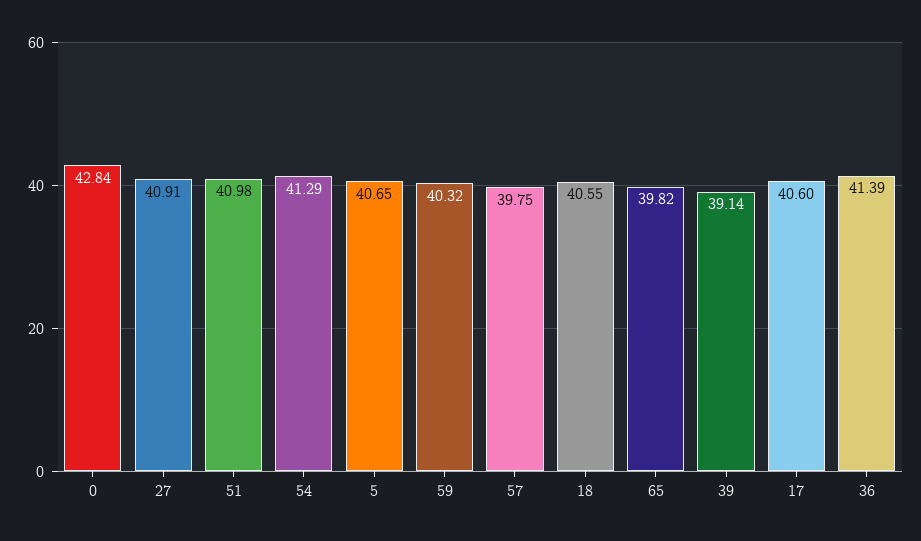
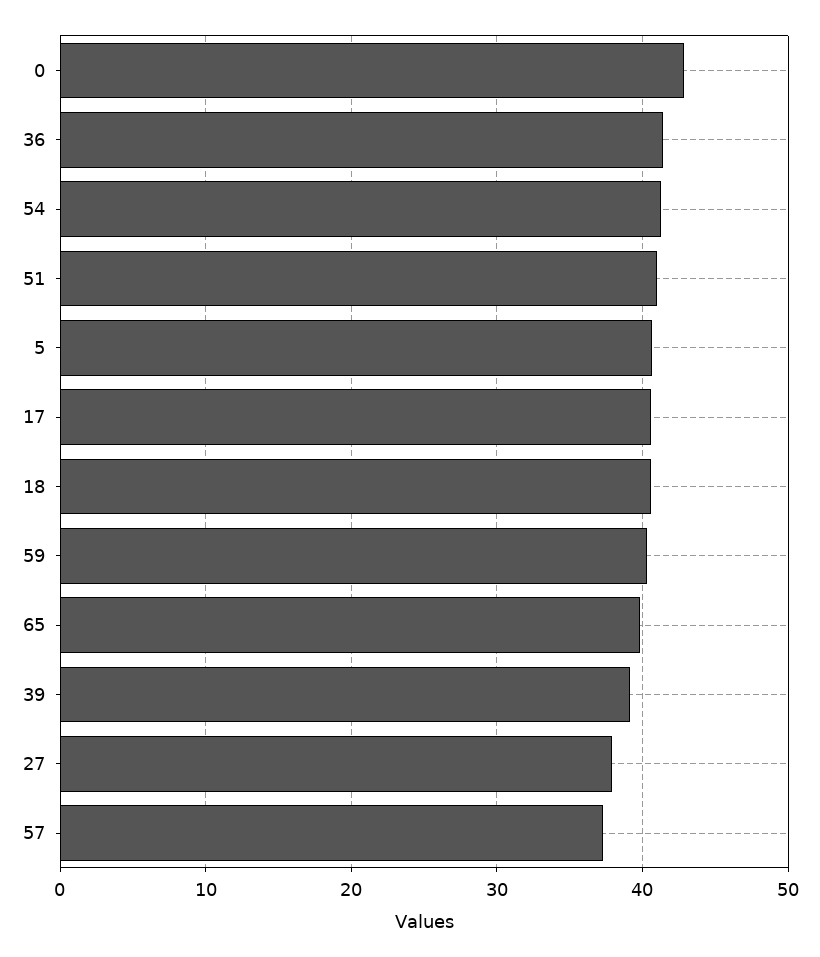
27: 40.91 -> 38
57: 39.75 -> 37

